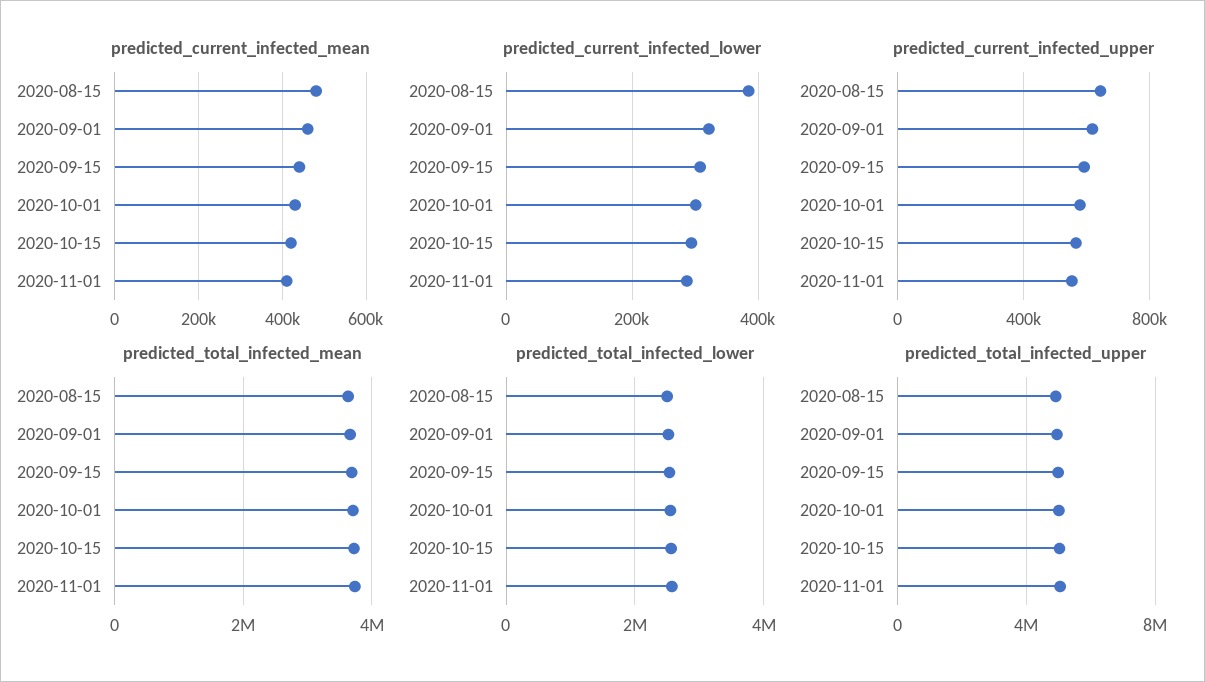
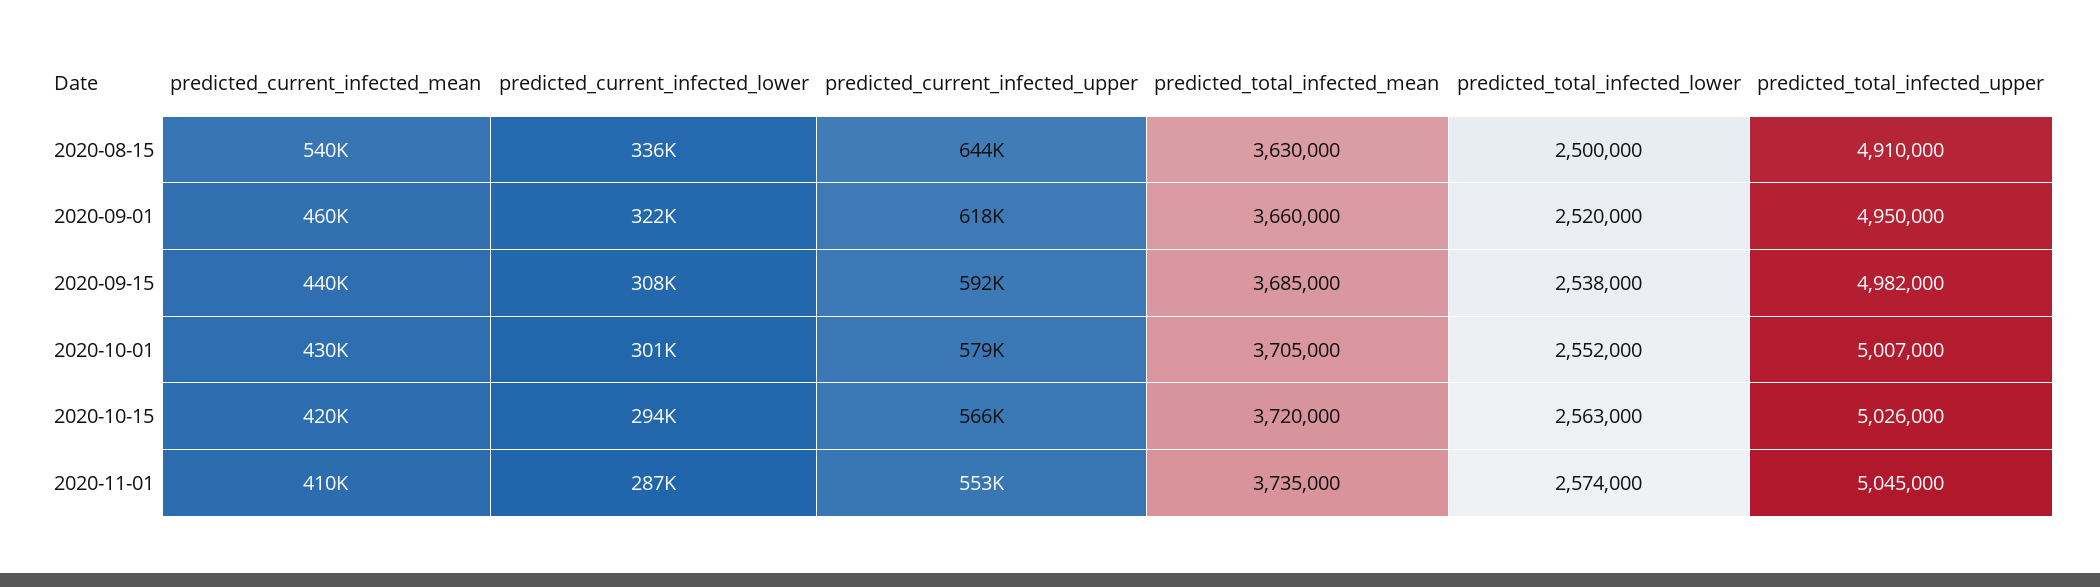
predicted_current_infected_mean, 2020-08-15: 480000 -> 540000
predicted_current_infected_lower, 2020-08-15: 380000 -> 336000

